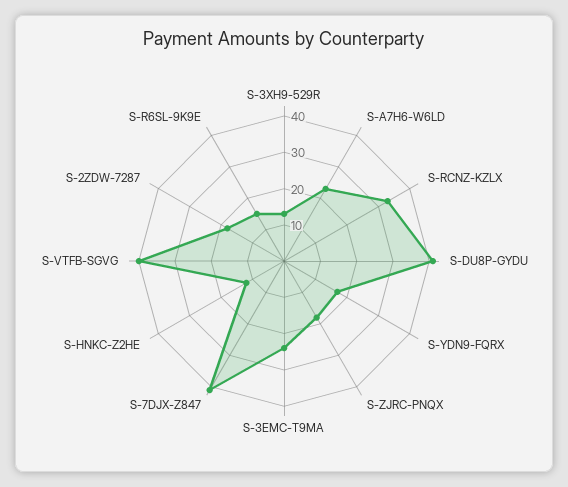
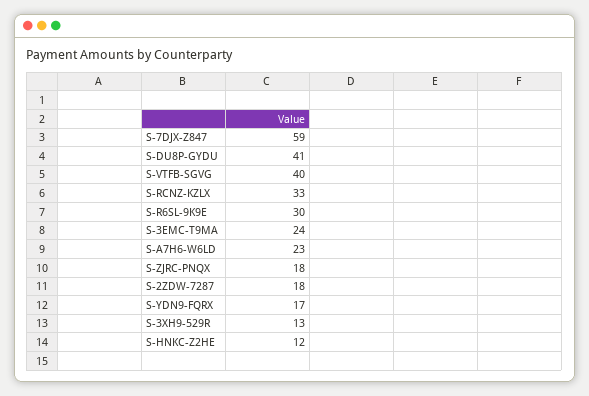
S-7DJX-Z847: 40 -> 59
S-R6SL-9K9E: 15 -> 30

